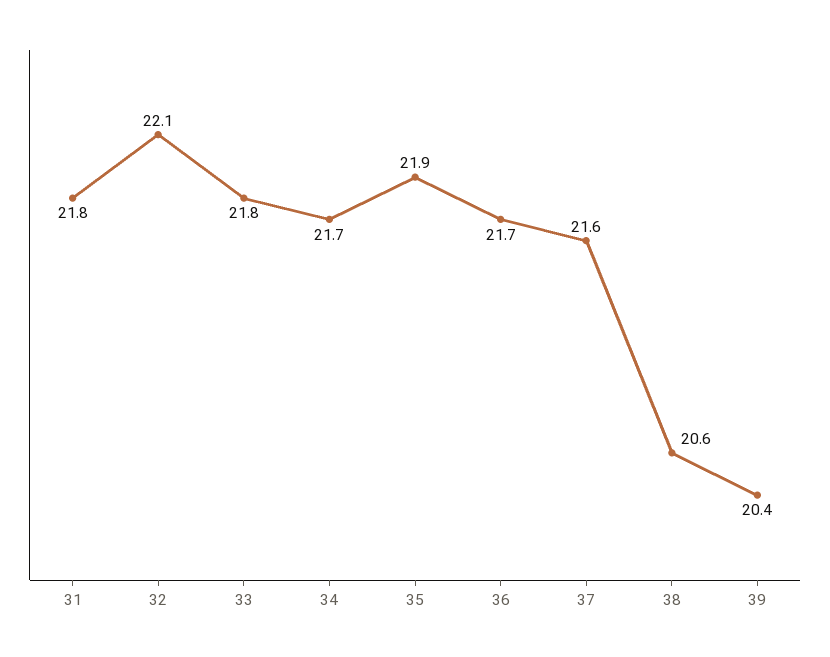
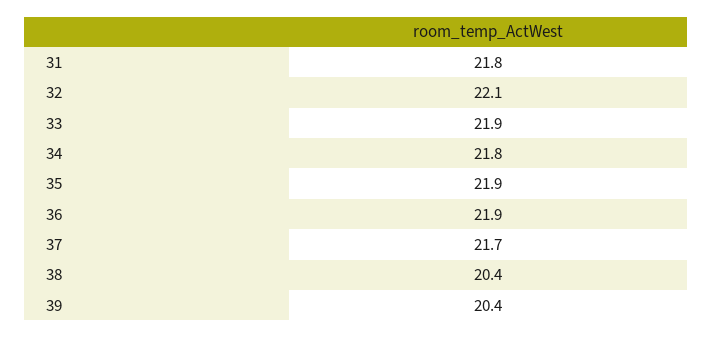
33: 21.8 -> 21.9
34: 21.7 -> 21.8
36: 21.7 -> 21.9
37: 21.6 -> 21.7
38: 20.6 -> 20.4

